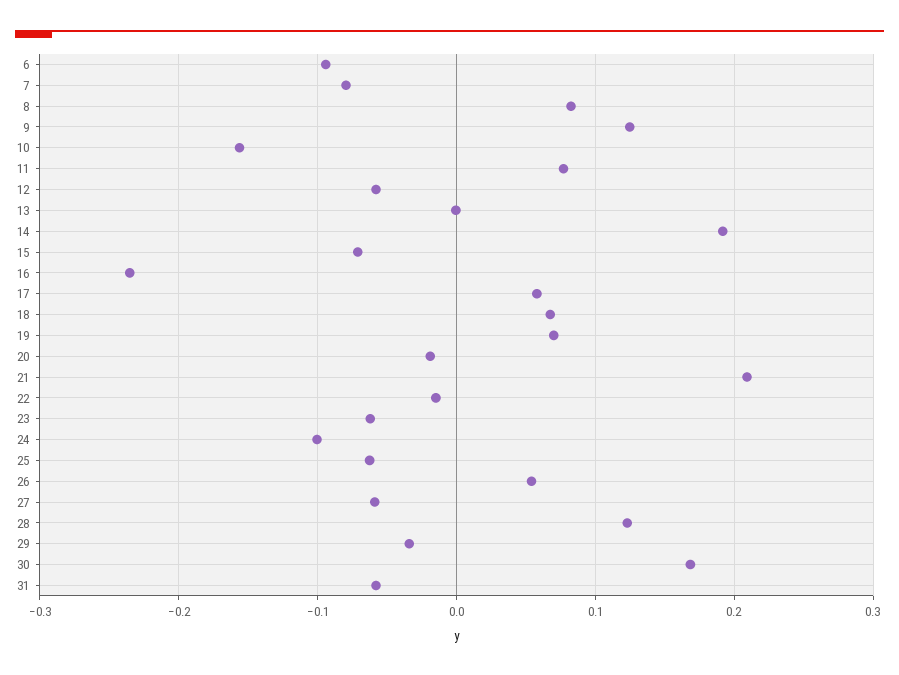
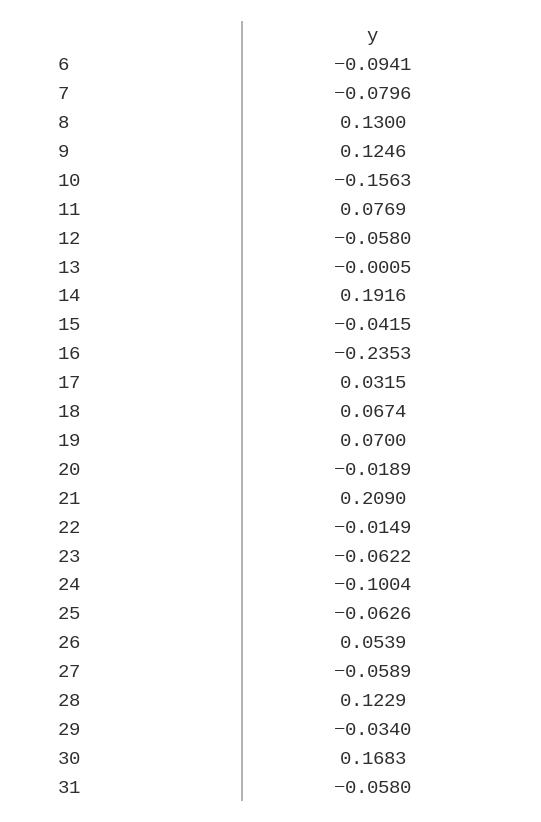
8: 0.08 -> 0.13
15: -0.07 -> -0.0415
17: 0.06 -> 0.0315

